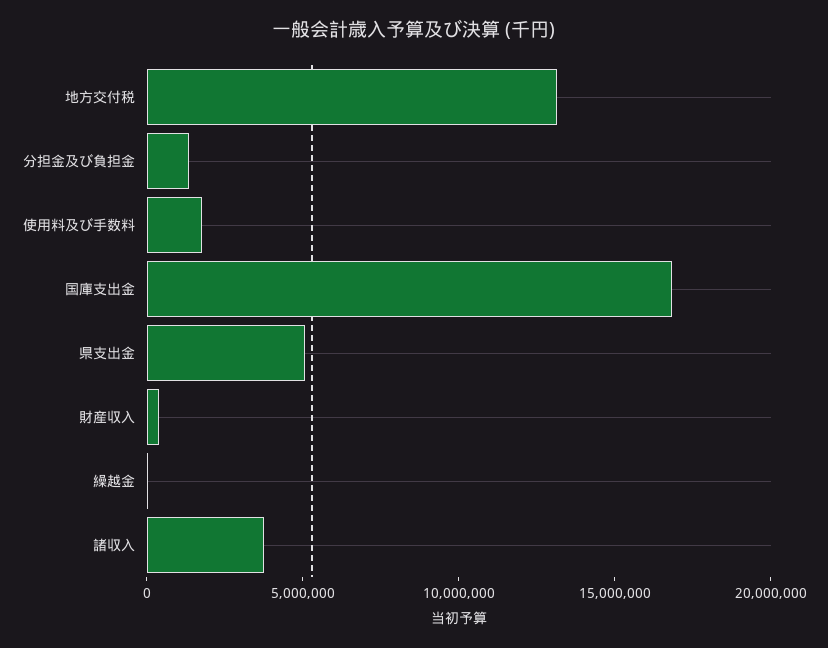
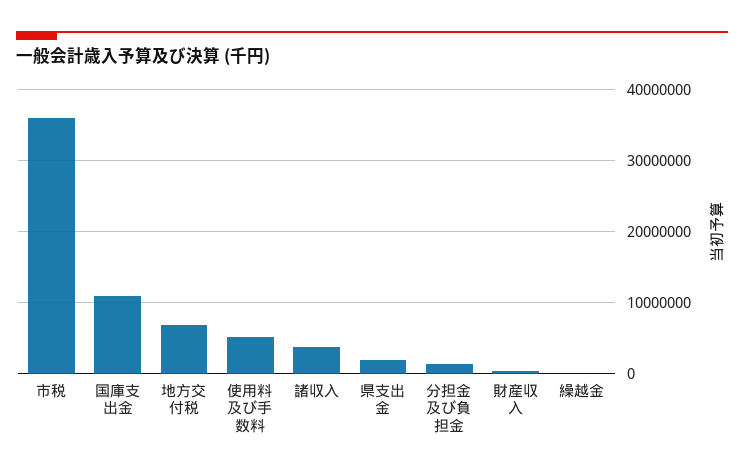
地方交付税: 13000000 -> 7000000
使用料及び手数料: 2000000 -> 5000000
国庫支出金: 17000000 -> 11000000
県支出金: 5000000 -> 2000000
市税: none -> 36000000

